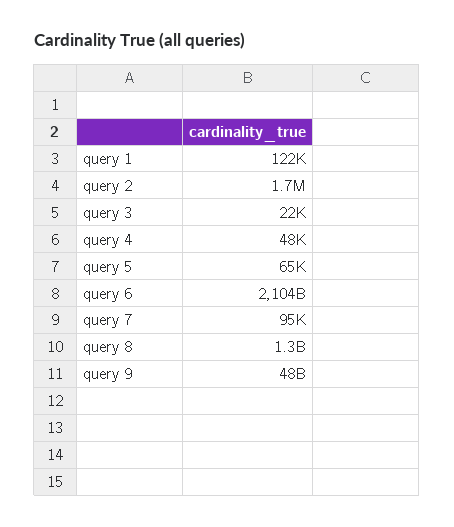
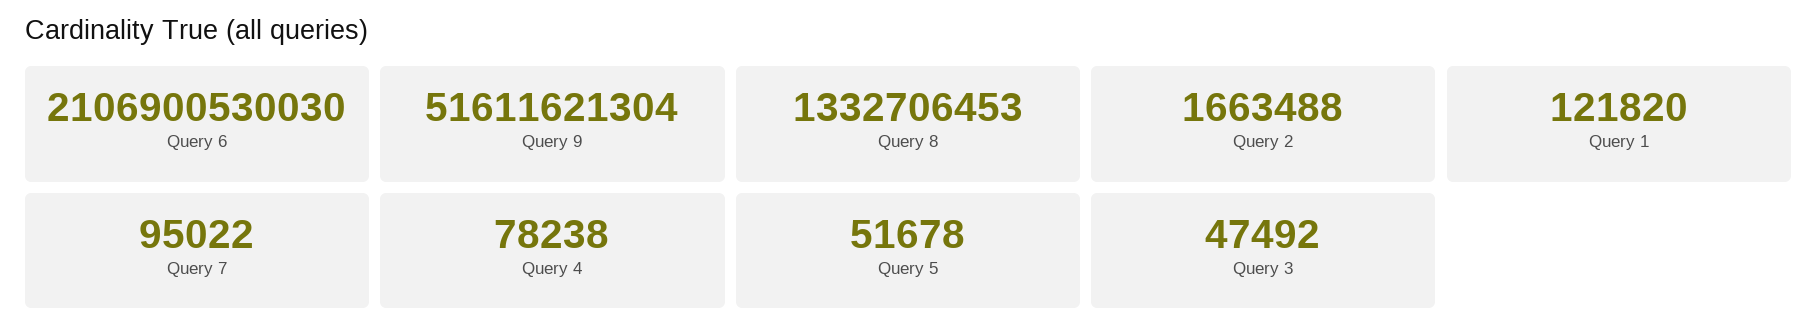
query 3: 22000 -> 47492
query 4: 48000 -> 78238
query 5: 65000 -> 51678
query 6: 2104000000000 -> 2106900530030
query 9: 48000000000 -> 51611621304

